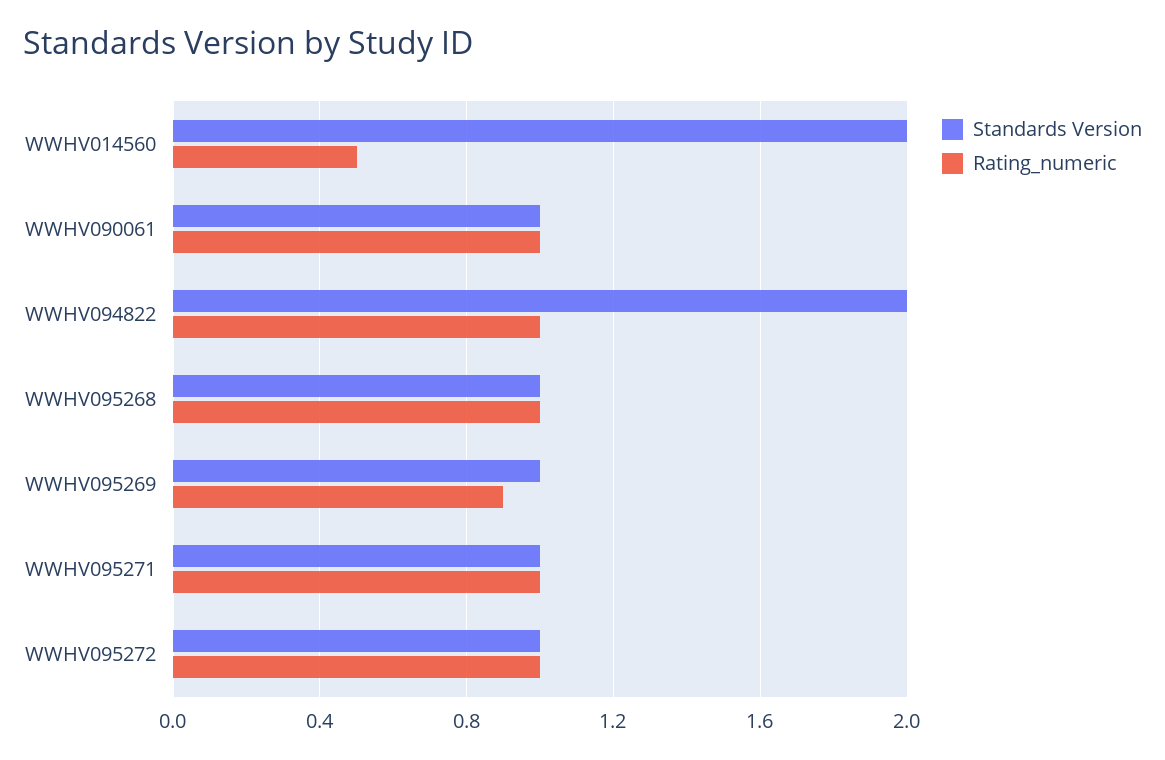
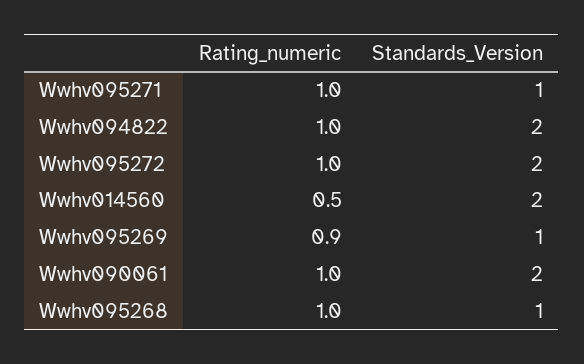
Standards Version, WWHV090061: 1 -> 2
Standards Version, WWHV095272: 1 -> 2

